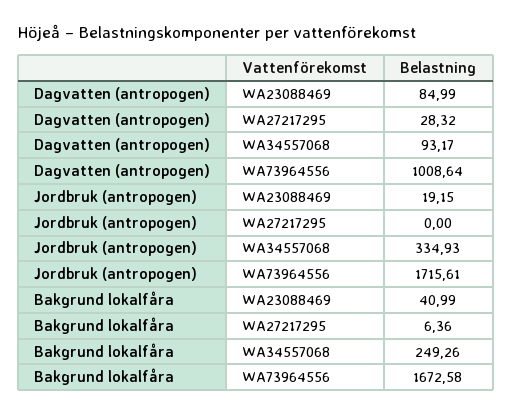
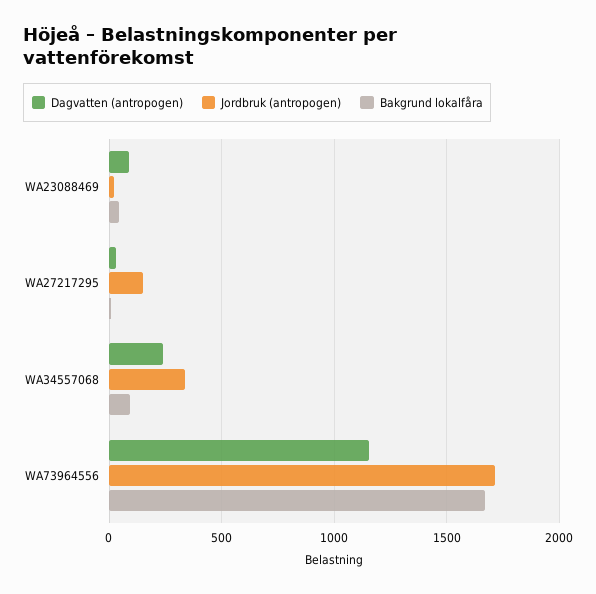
Dagvatten (antropogen), WA34557068: 93.17 -> 250
Dagvatten (antropogen), WA73964556: 1008.64 -> 1150
Jordbruk (antropogen), WA27217295: 0 -> 150
Bakgrund lokalfåra, WA34557068: 249.26 -> 100

